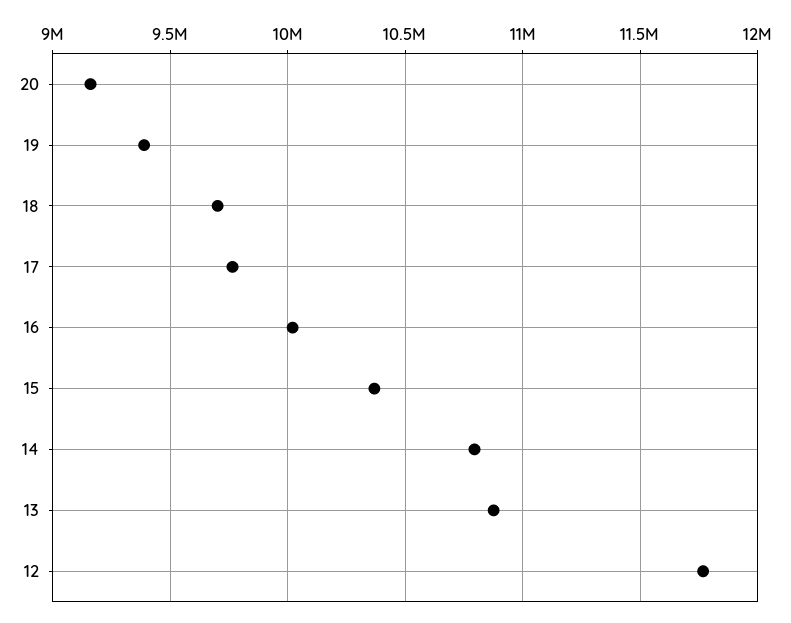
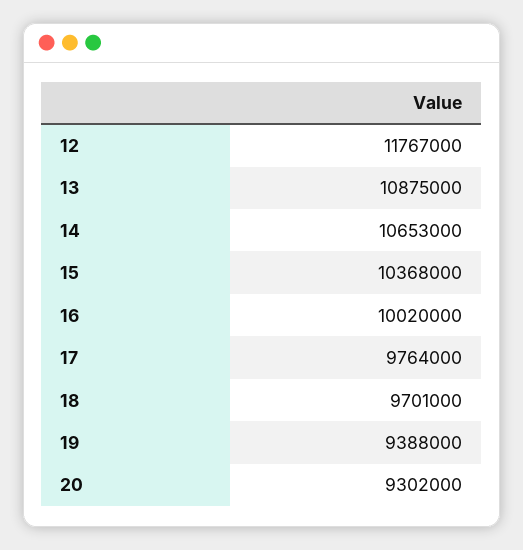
20: 9150000 -> 9302000
14: 10800000 -> 10653000

